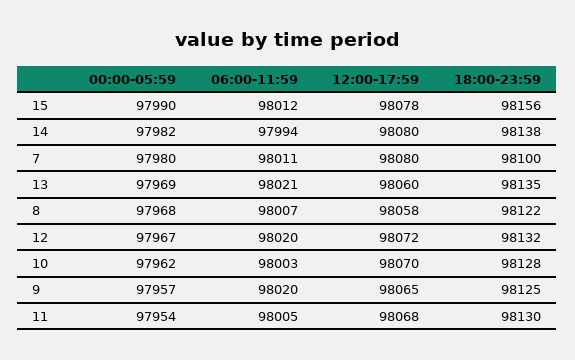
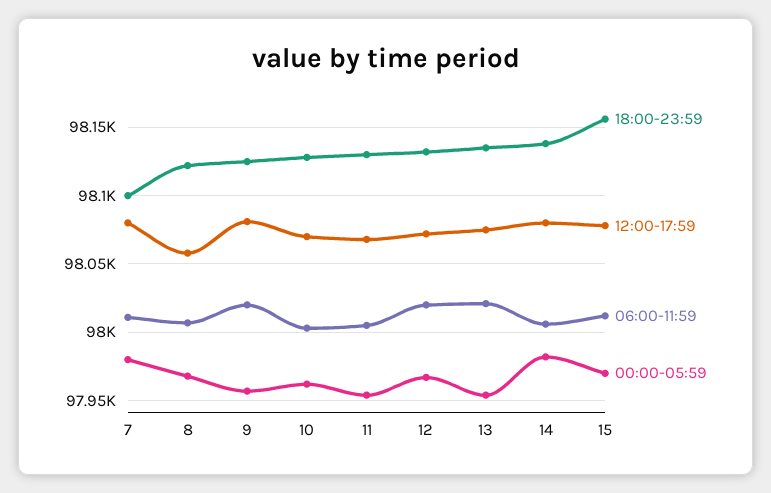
00:00-05:59, 15: 97990 -> 97970
06:00-11:59, 14: 97994 -> 98005
00:00-05:59, 13: 97969 -> 97955
12:00-17:59, 13: 98060 -> 98075
12:00-17:59, 9: 98065 -> 98080

